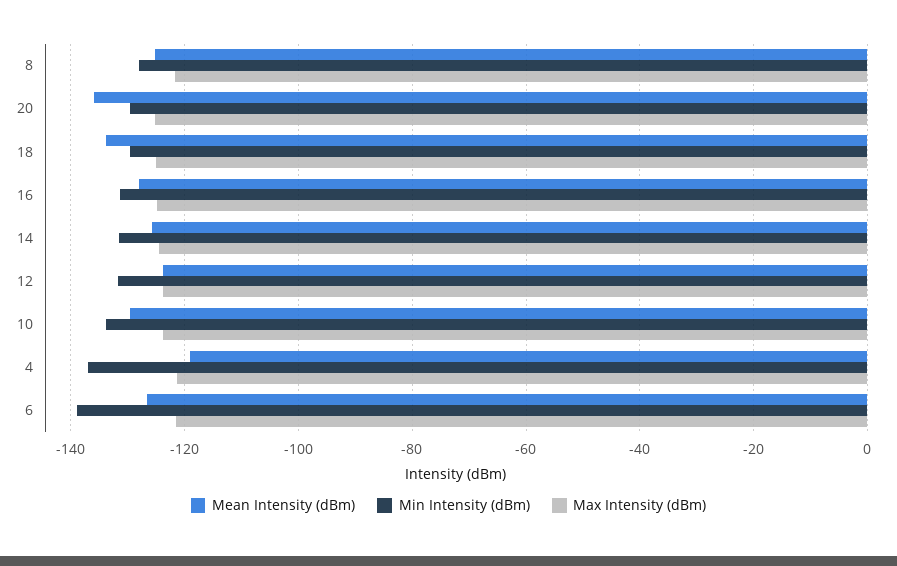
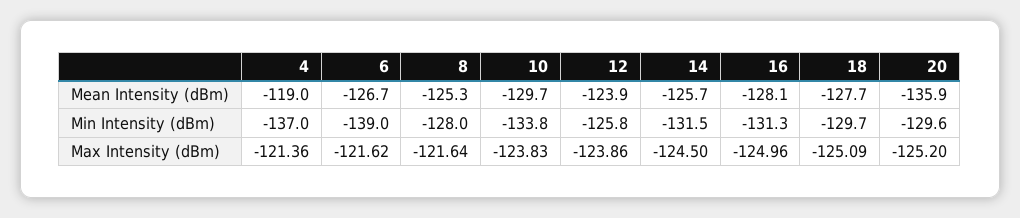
Mean Intensity (dBm), 18: -134 -> -127.7
Min Intensity (dBm), 12: -132 -> -125.8

